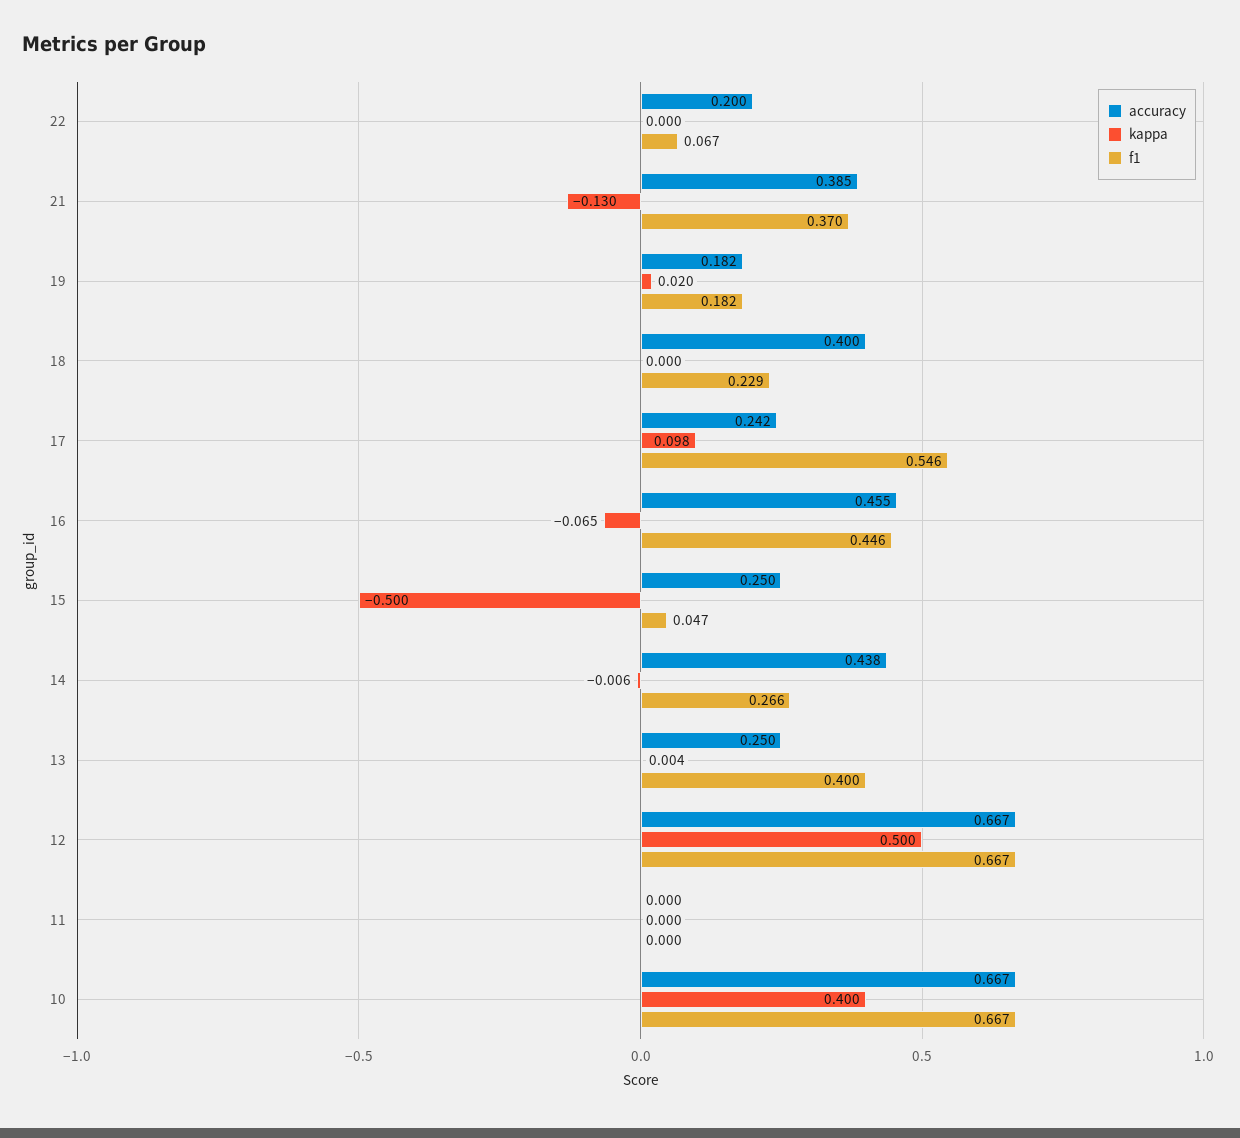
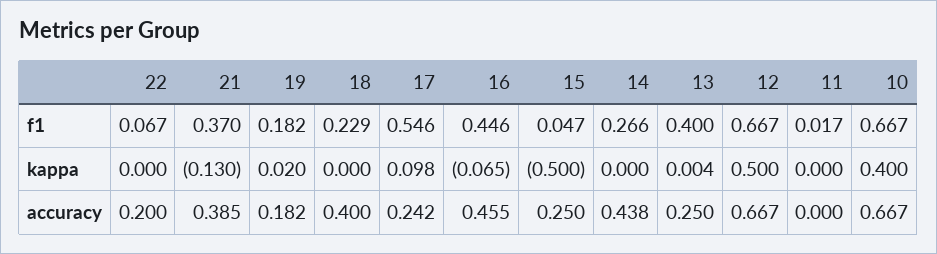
kappa, 14: -0.006 -> 0
f1, 11: 0 -> 0.017

